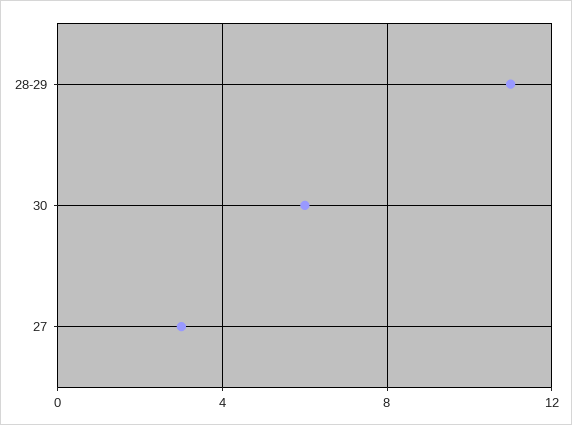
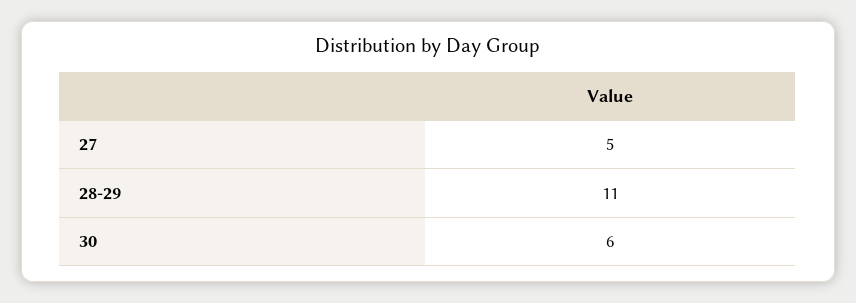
27: 3 -> 5

